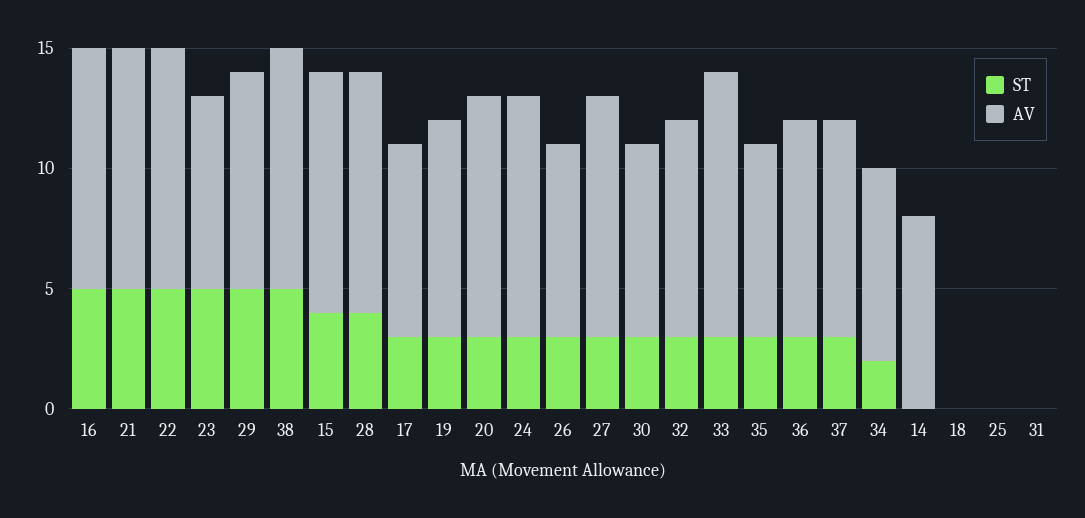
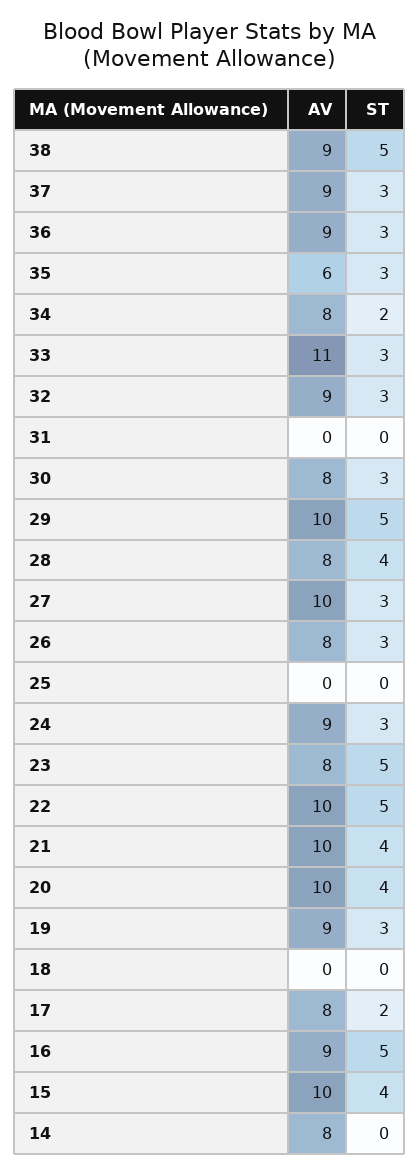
AV, 16: 10 -> 9
ST, 21: 5 -> 4
AV, 29: 9 -> 10
AV, 38: 10 -> 9
AV, 28: 10 -> 8
ST, 17: 3 -> 2
ST, 20: 3 -> 4
AV, 24: 10 -> 9
AV, 35: 8 -> 6

